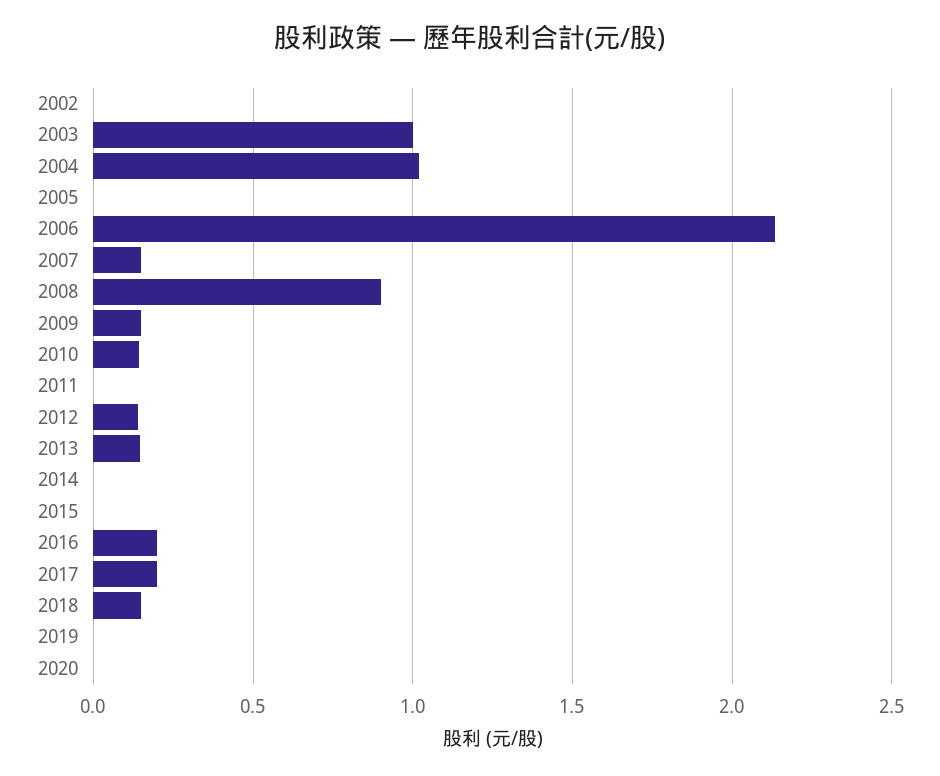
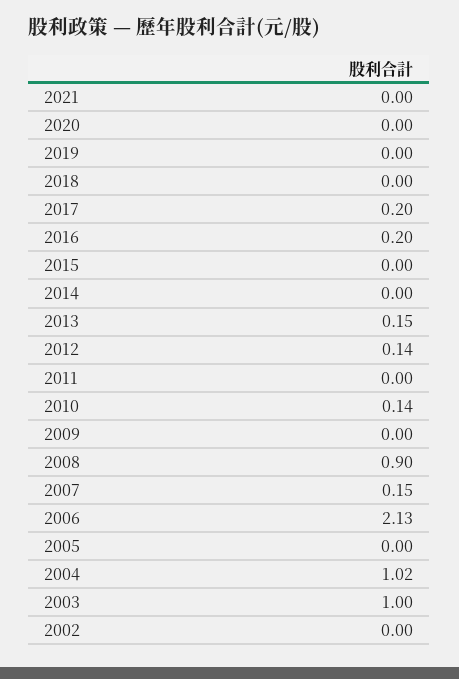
2009: 0.15 -> 0
2018: 0.15 -> 0
2021: none -> 0

